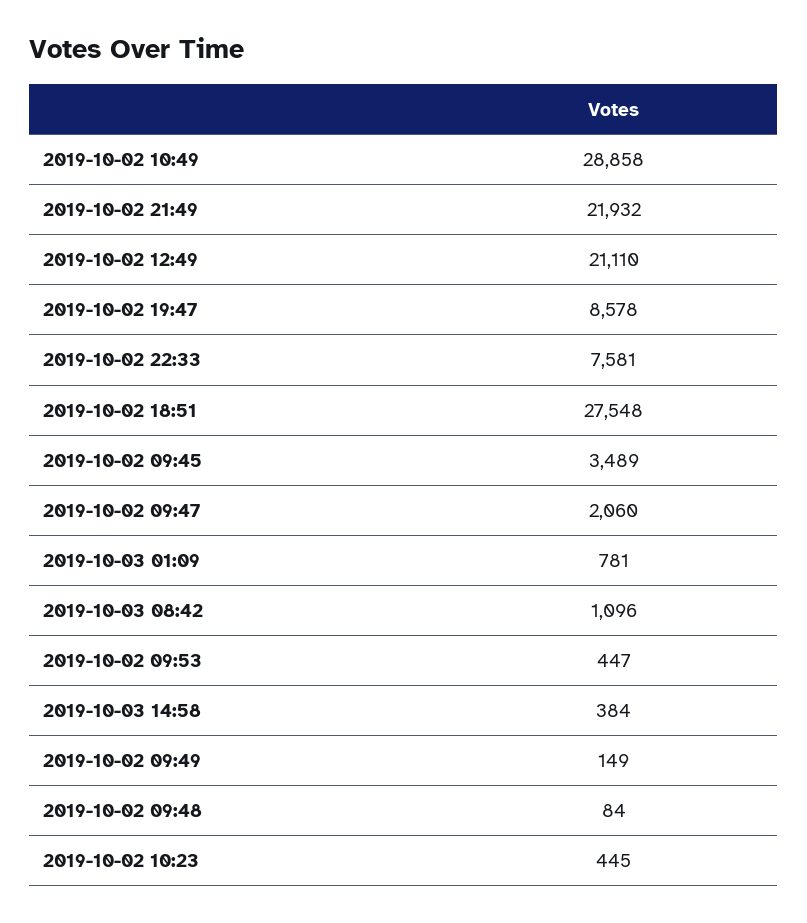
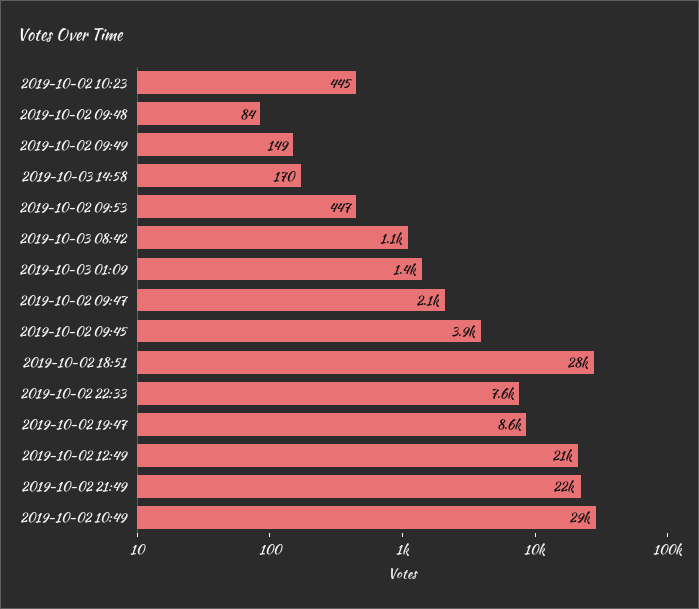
2019-10-02 09:45: 3489 -> 3900
2019-10-03 01:09: 781 -> 1400
2019-10-03 14:58: 384 -> 170

